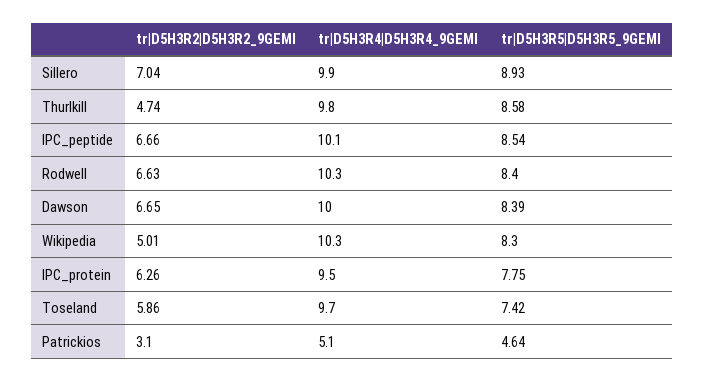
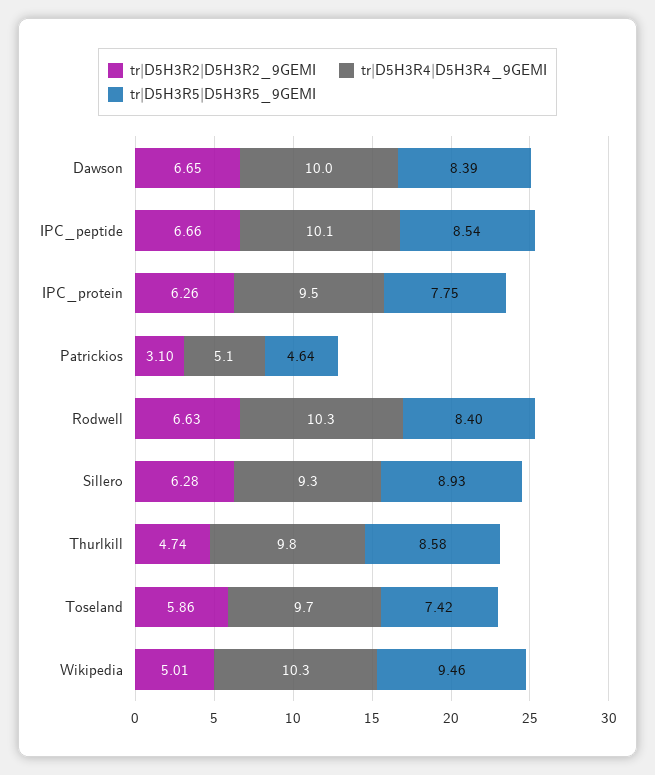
tr|D5H3R2|D5H3R2_9GEMI, Sillero: 7.04 -> 6.28
tr|D5H3R4|D5H3R4_9GEMI, Sillero: 9.9 -> 9.3
tr|D5H3R5|D5H3R5_9GEMI, Wikipedia: 8.3 -> 9.46

